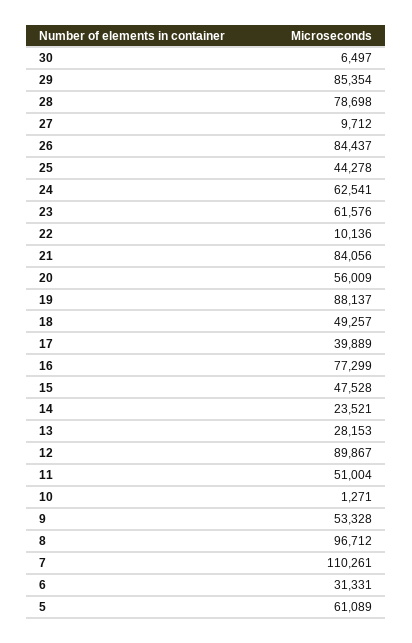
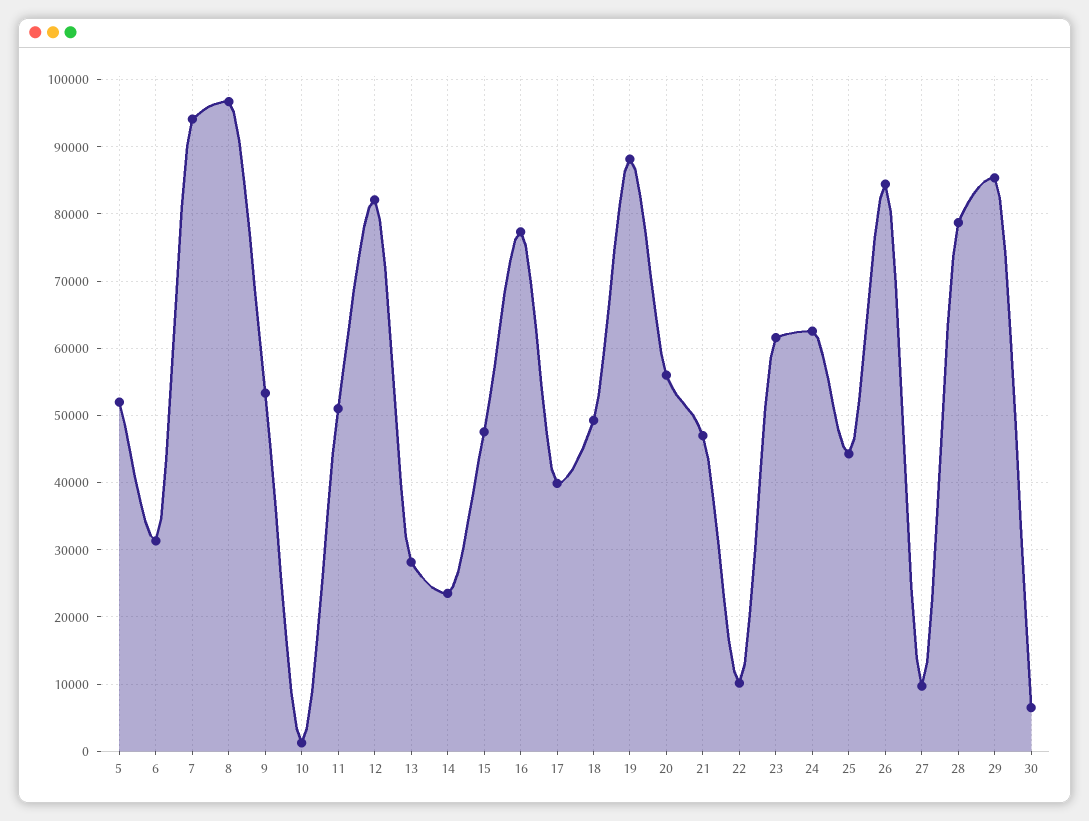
21: 84056 -> 47000
12: 89867 -> 82000
7: 110261 -> 94000
5: 61089 -> 52000

